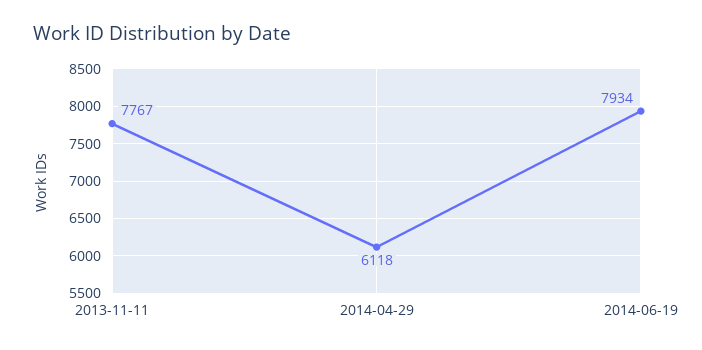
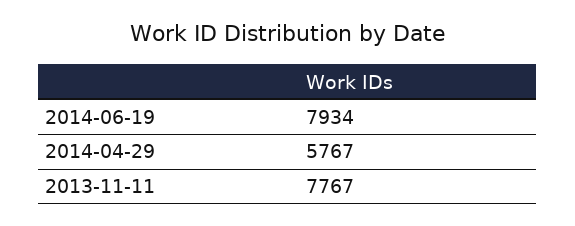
2014-04-29: 6118 -> 5767

